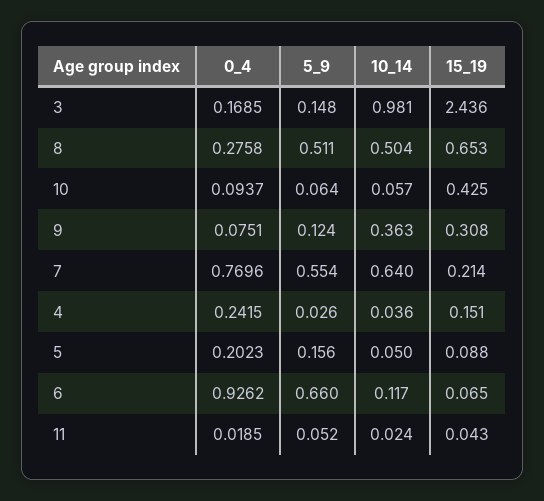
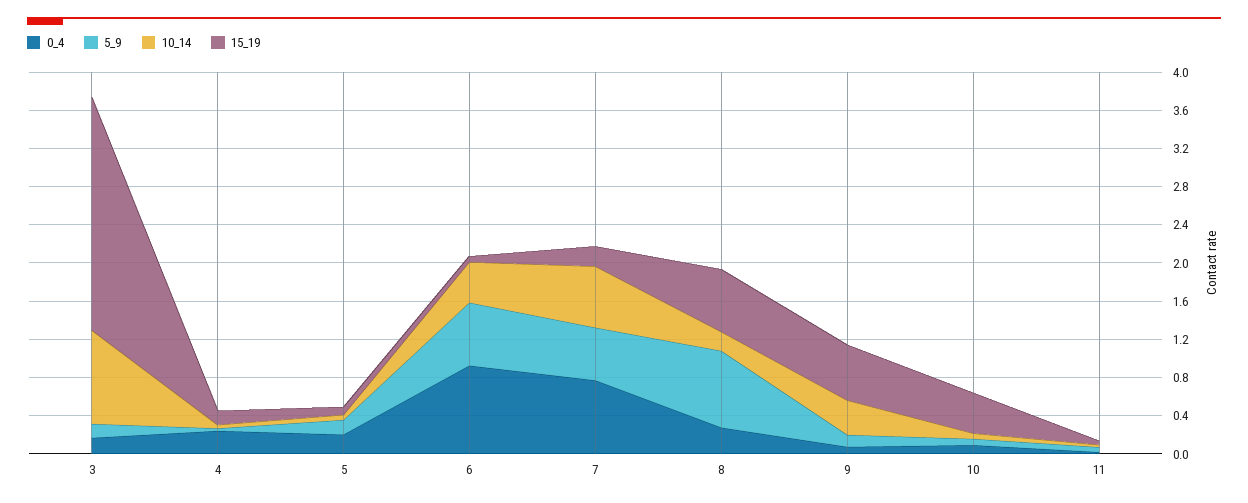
5_9, 8: 0.511 -> 0.8
10_14, 8: 0.504 -> 0.2
15_19, 9: 0.308 -> 0.6
10_14, 6: 0.117 -> 0.4

